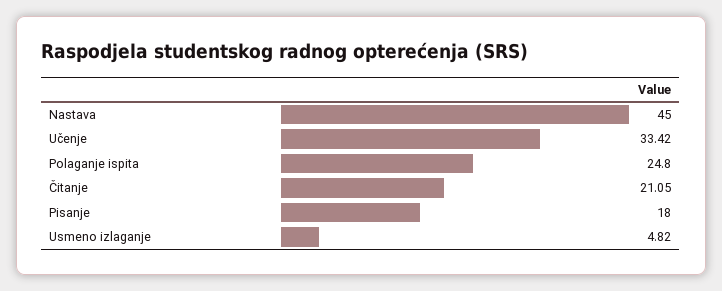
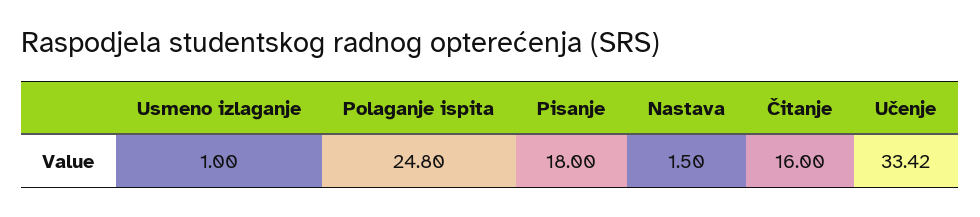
Nastava: 45 -> 1.5
Čitanje: 21.05 -> 16
Usmeno izlaganje: 4.82 -> 1

